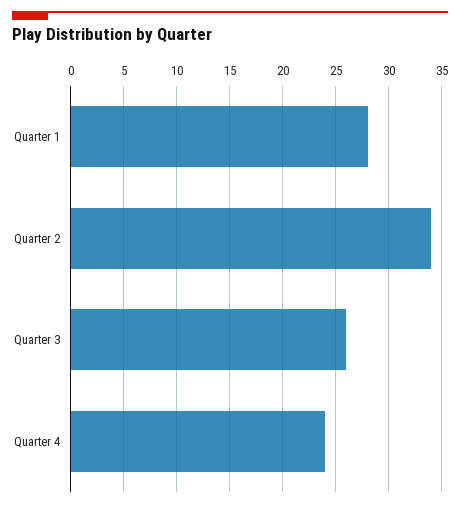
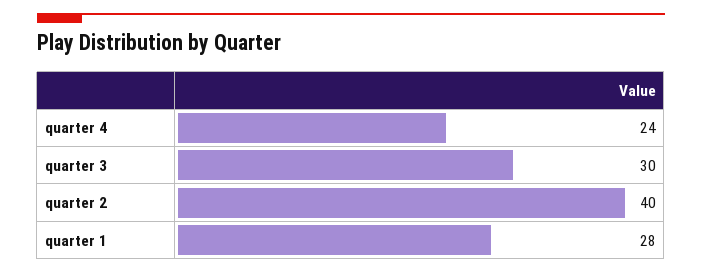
Quarter 2: 34 -> 40
Quarter 3: 26 -> 30

